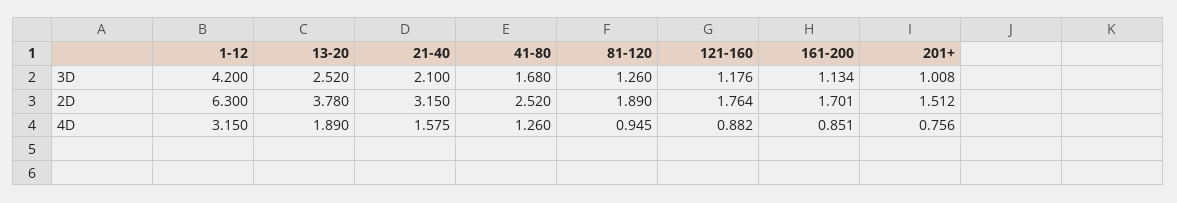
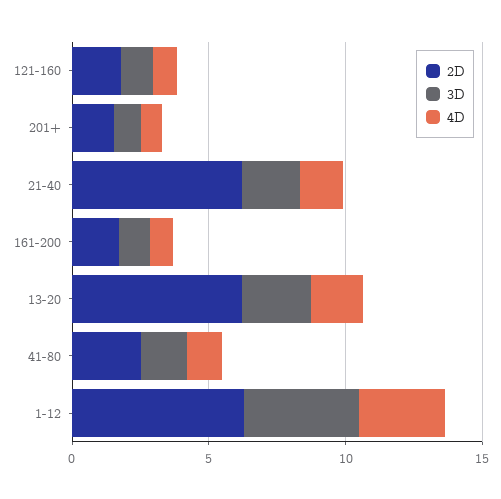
3D, 81-120: 1.26 -> none
2D, 13-20: 3.78 -> 6
2D, 21-40: 3.15 -> 6
2D, 81-120: 1.89 -> none
4D, 81-120: 0.945 -> none

